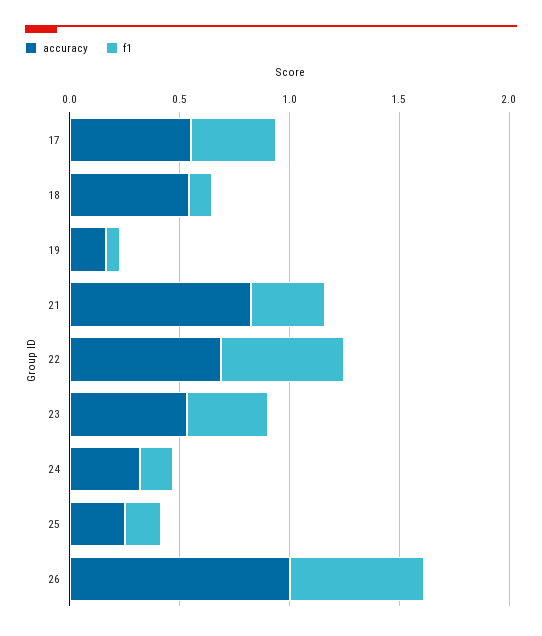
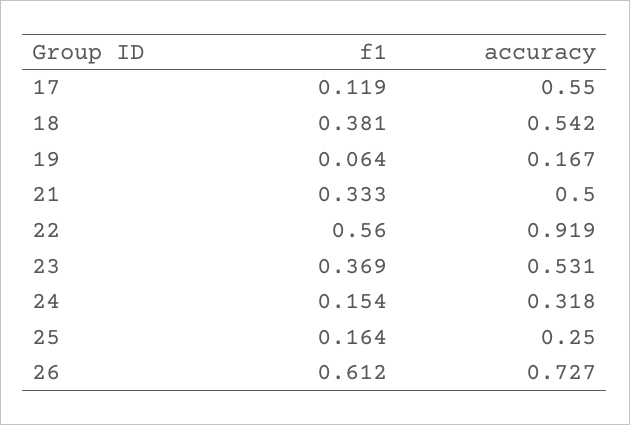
f1, 17: 0.4 -> 0.119
f1, 18: 0.1 -> 0.381
accuracy, 21: 0.8 -> 0.5
accuracy, 22: 0.7 -> 0.919
accuracy, 26: 1 -> 0.727

